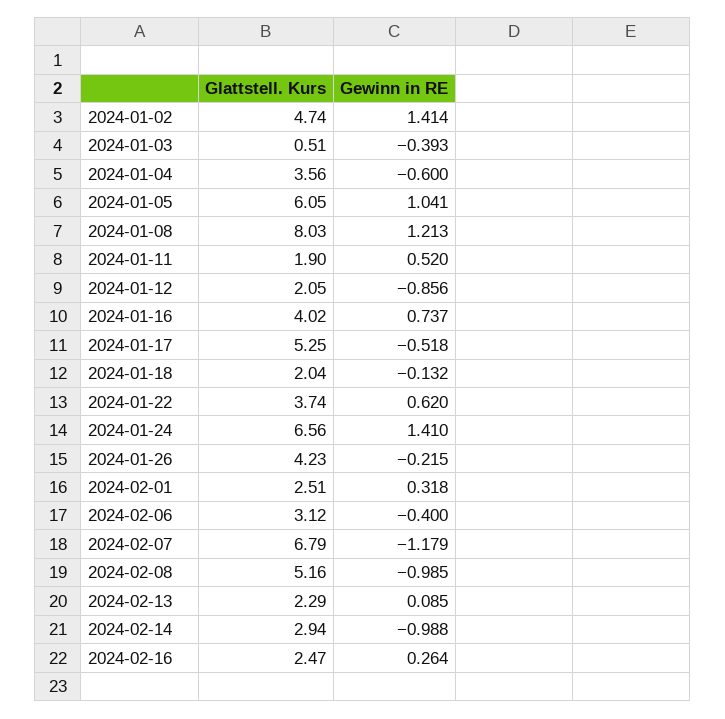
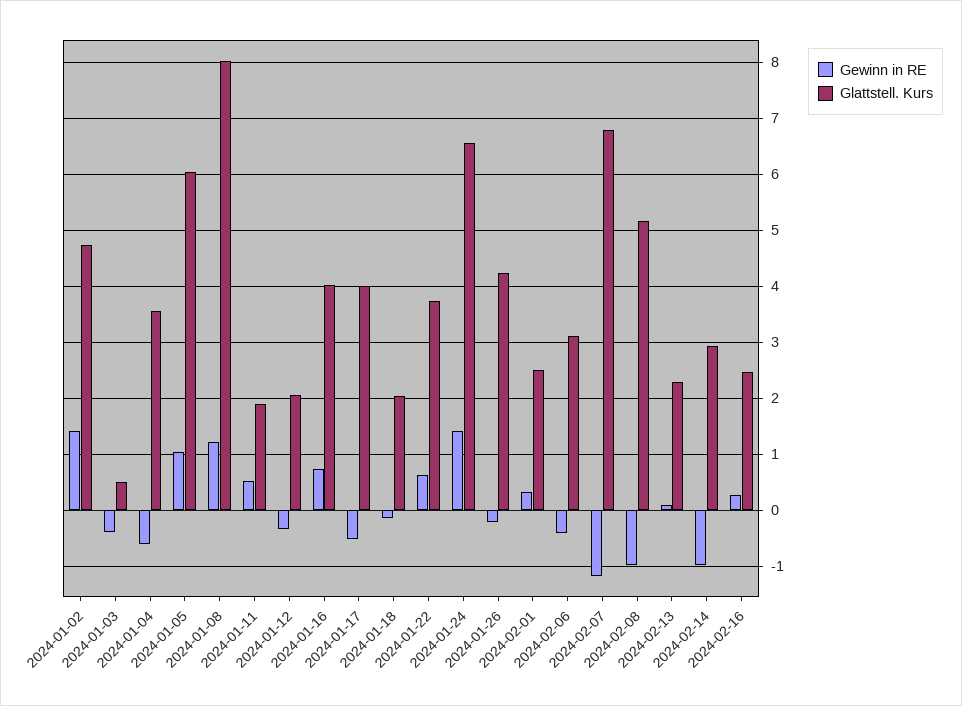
Gewinn in RE, 2024-01-12: -0.856 -> -0.4
Glattstell. Kurs, 2024-01-17: 5.25 -> 4

